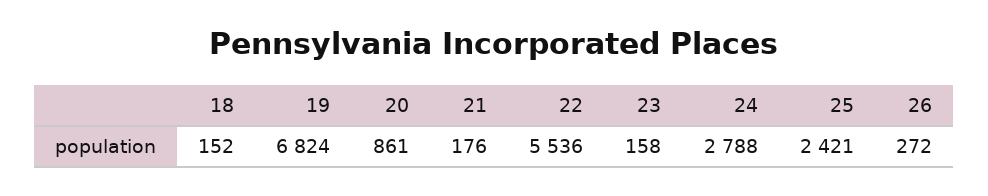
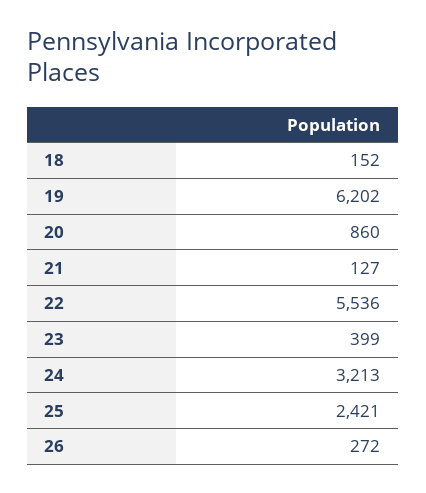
19: 6824 -> 6202
20: 861 -> 860
21: 176 -> 127
23: 158 -> 399
24: 2788 -> 3213

